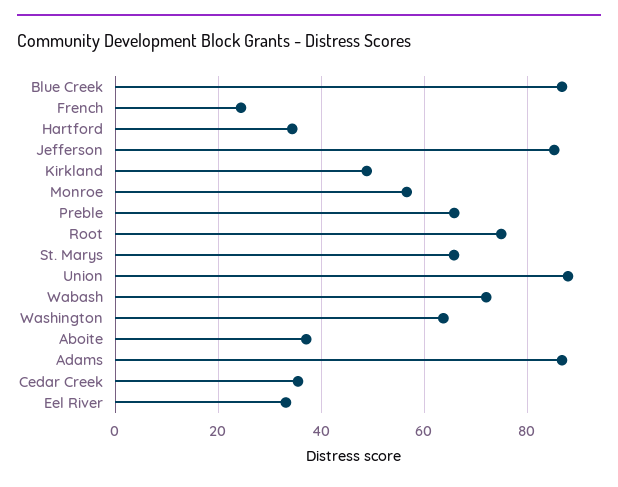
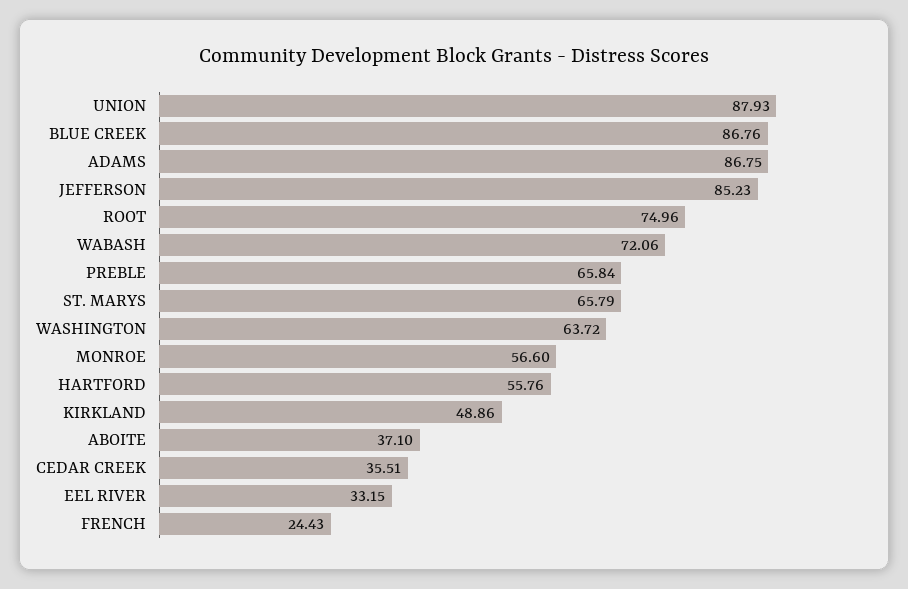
Hartford: 34 -> 55.76

